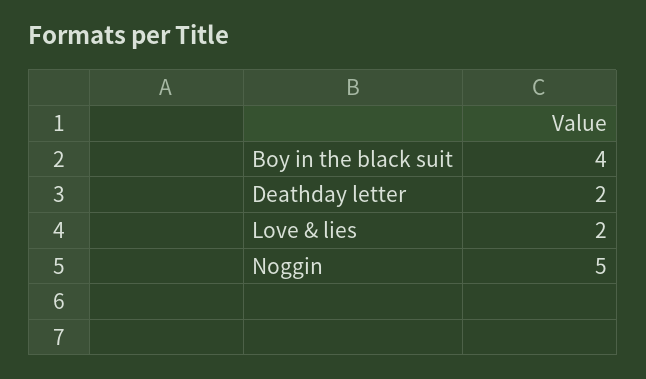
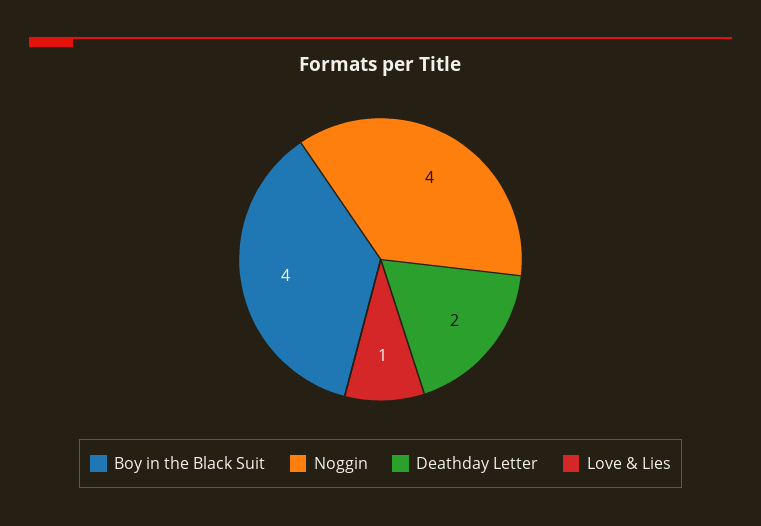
Love & lies: 2 -> 1
Noggin: 5 -> 4

